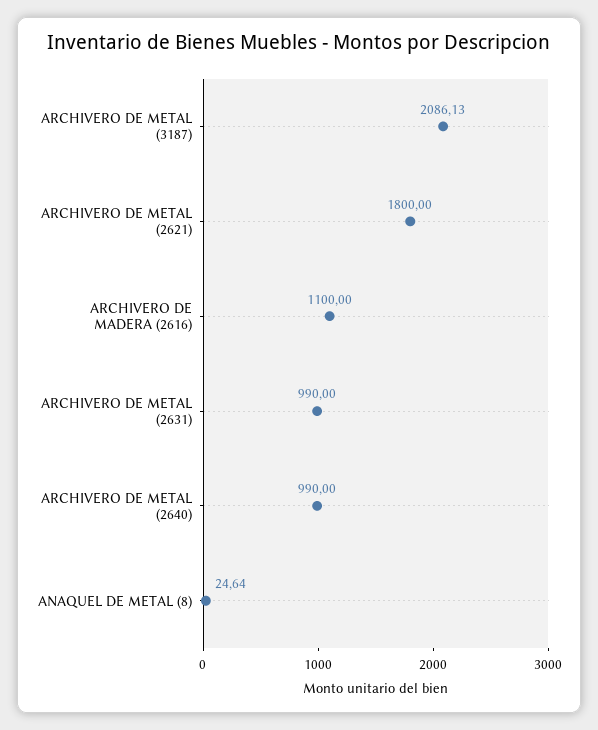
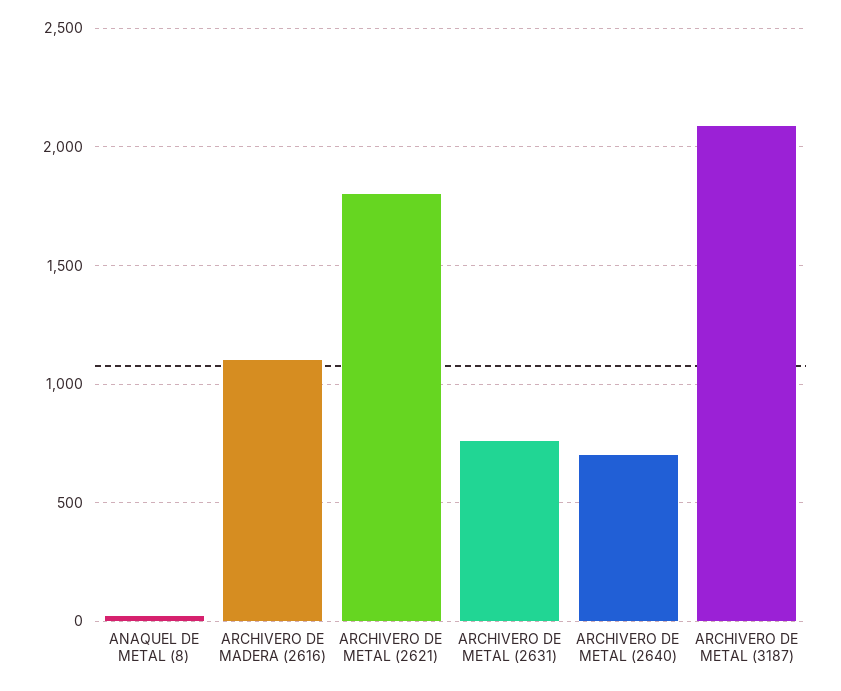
ARCHIVERO DE METAL (2631): 990 -> 750
ARCHIVERO DE METAL (2640): 990 -> 700

